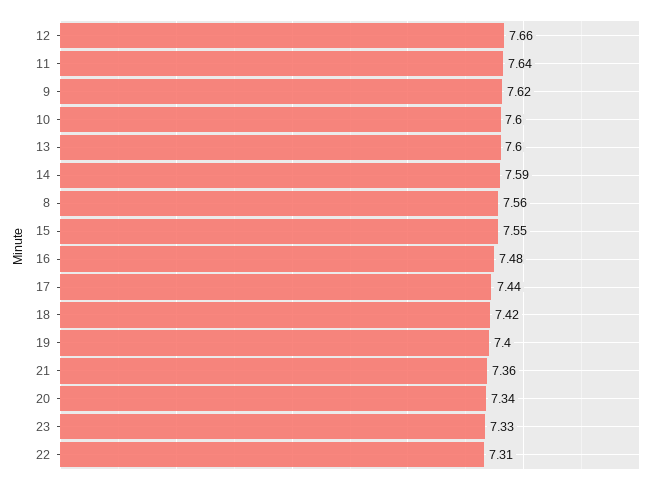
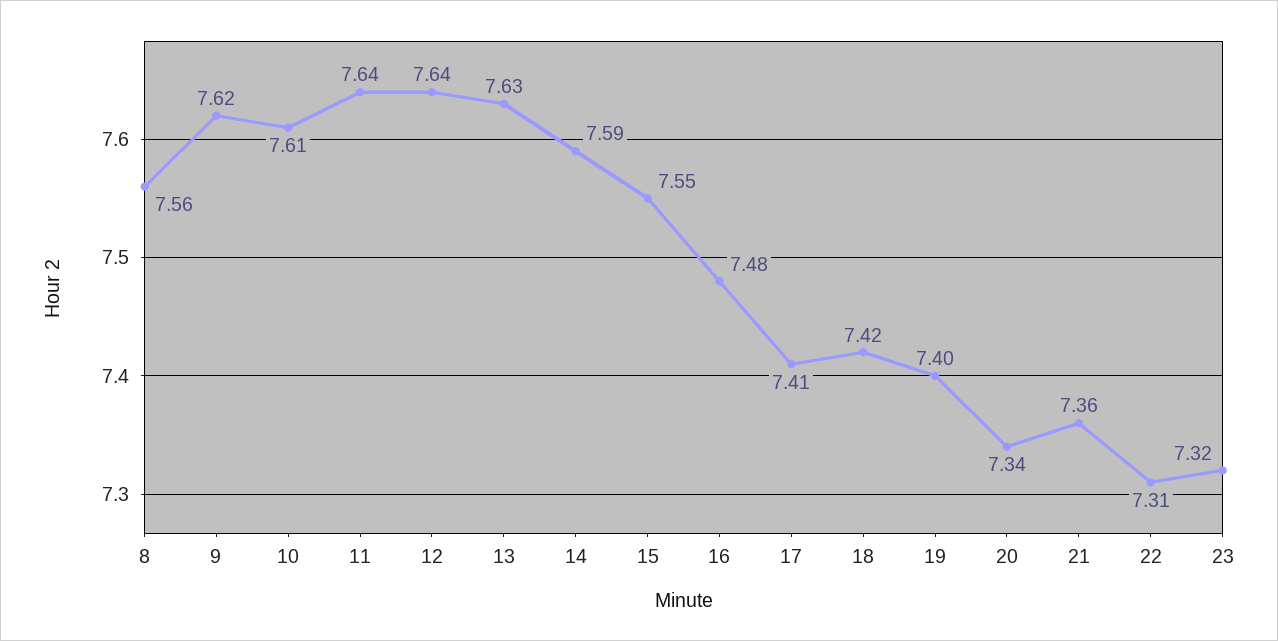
12: 7.66 -> 7.64
10: 7.6 -> 7.61
13: 7.6 -> 7.63
17: 7.44 -> 7.41
23: 7.33 -> 7.32

